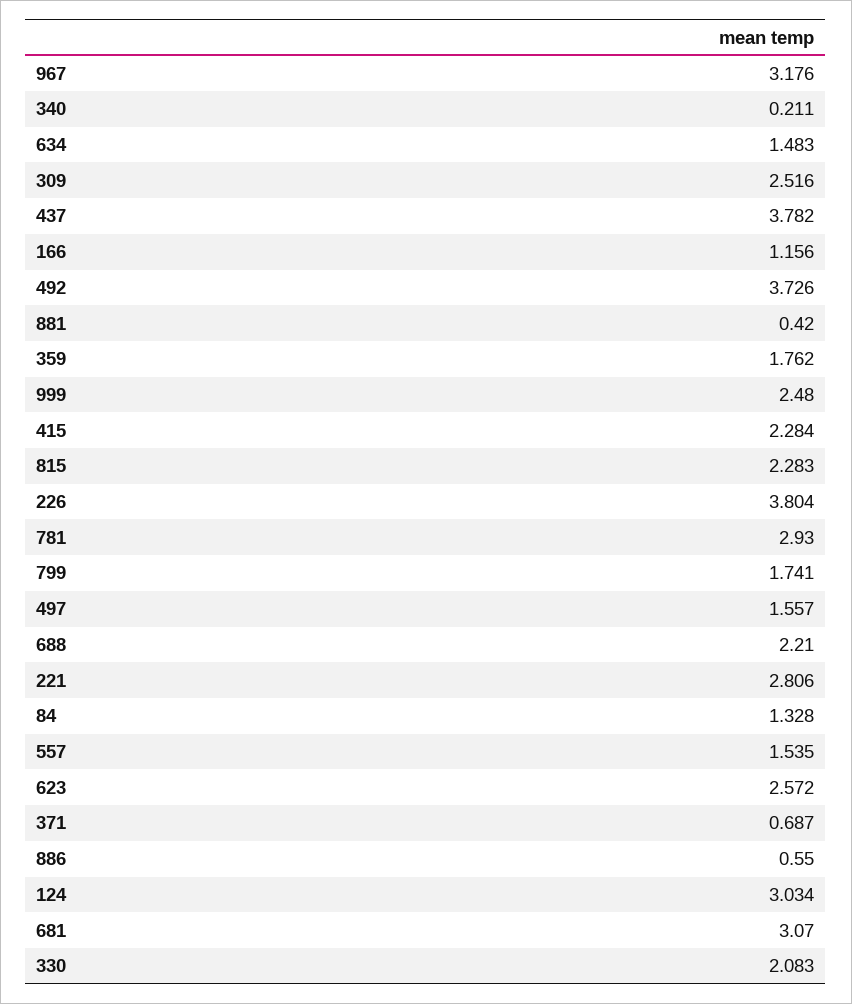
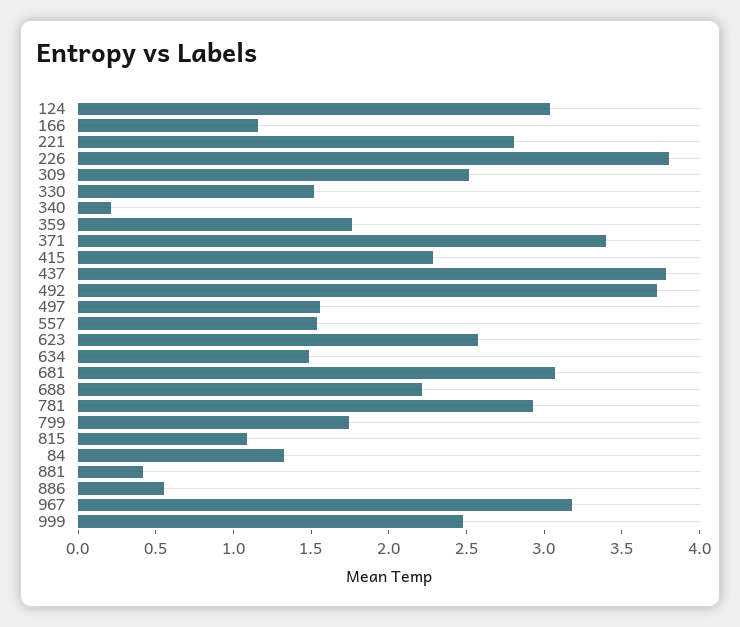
815: 2.283 -> 1.1
371: 0.687 -> 3.4
330: 2.083 -> 1.5

